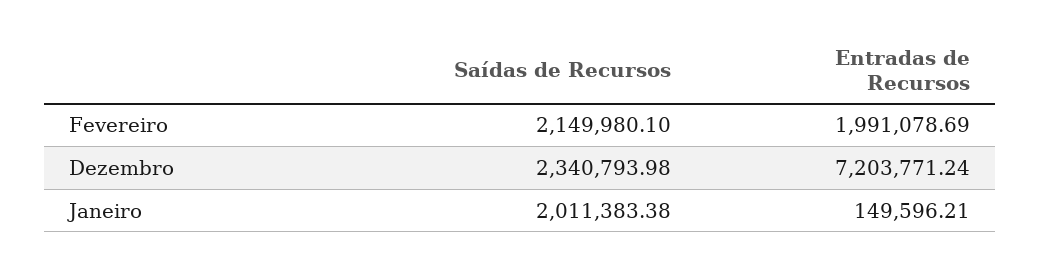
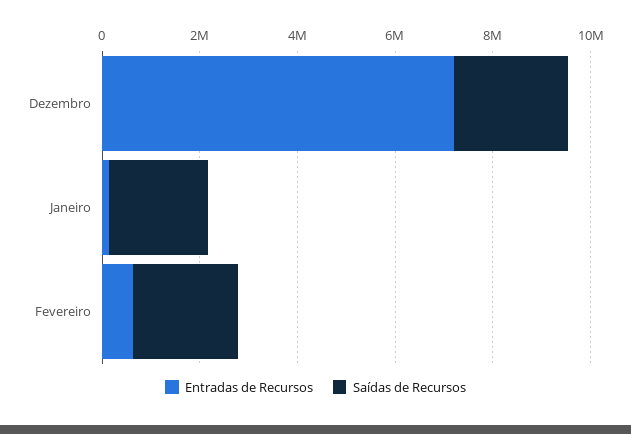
Entradas de Recursos, Fevereiro: 1991078.69 -> 500000

